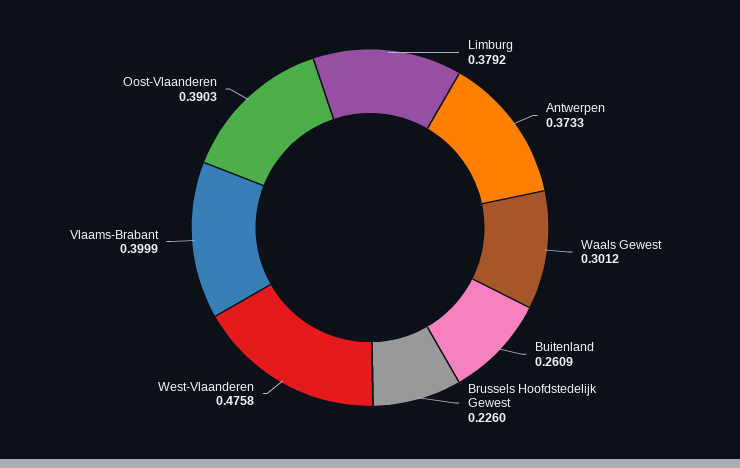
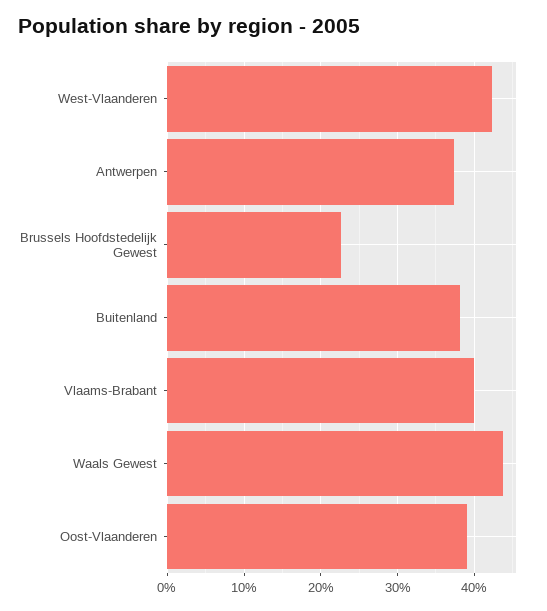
Limburg: 0.3792 -> none
Waals Gewest: 0.3012 -> 0.44
Buitenland: 0.2609 -> 0.38
West-Vlaanderen: 0.4758 -> 0.42

